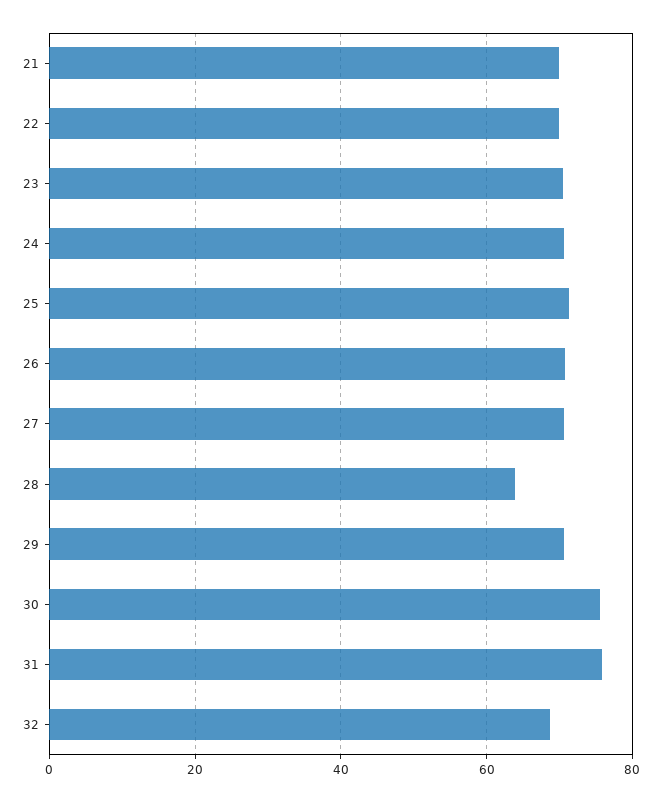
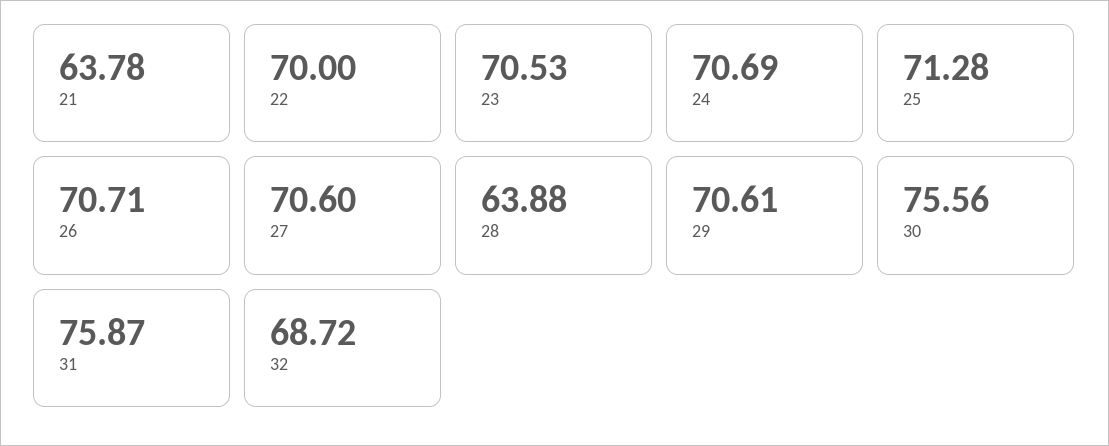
21: 70 -> 63.78

